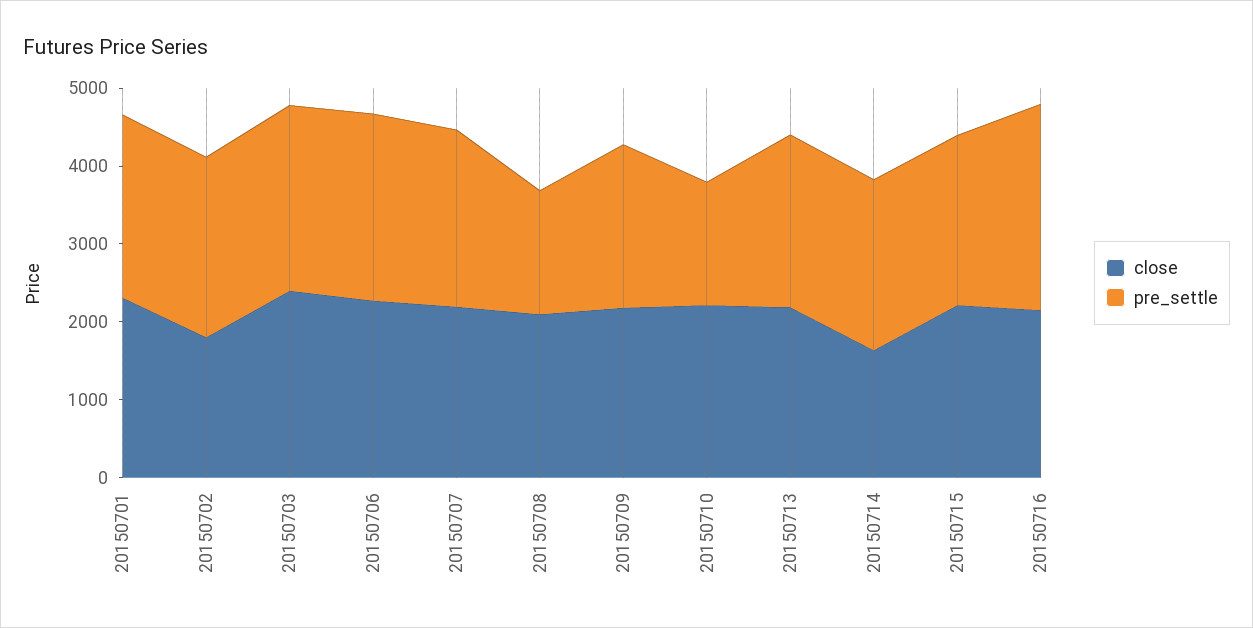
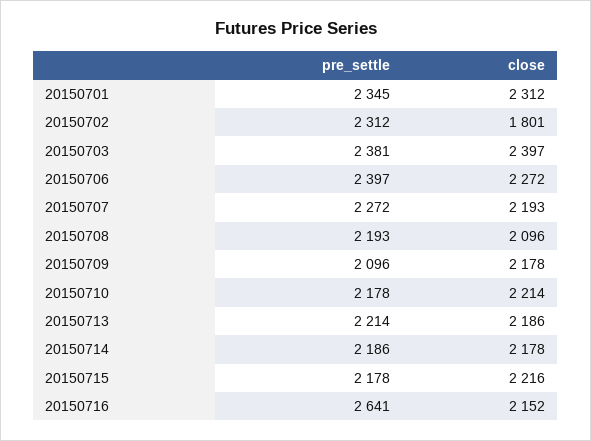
pre_settle, 20150708: 1600 -> 2193
pre_settle, 20150710: 1600 -> 2178
close, 20150714: 1600 -> 2178

